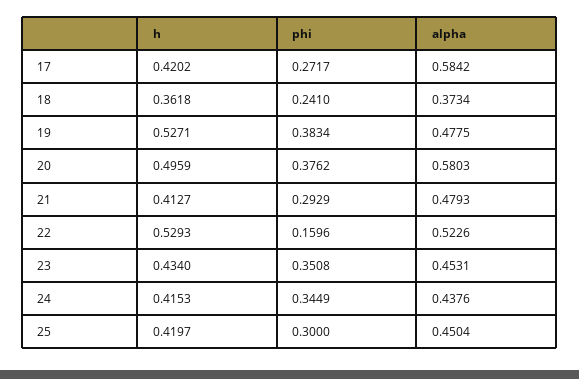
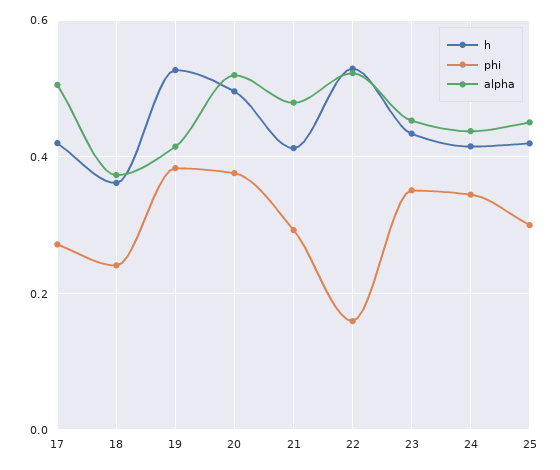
alpha, 17: 0.5842 -> 0.5
alpha, 19: 0.4775 -> 0.42
alpha, 20: 0.5803 -> 0.52

